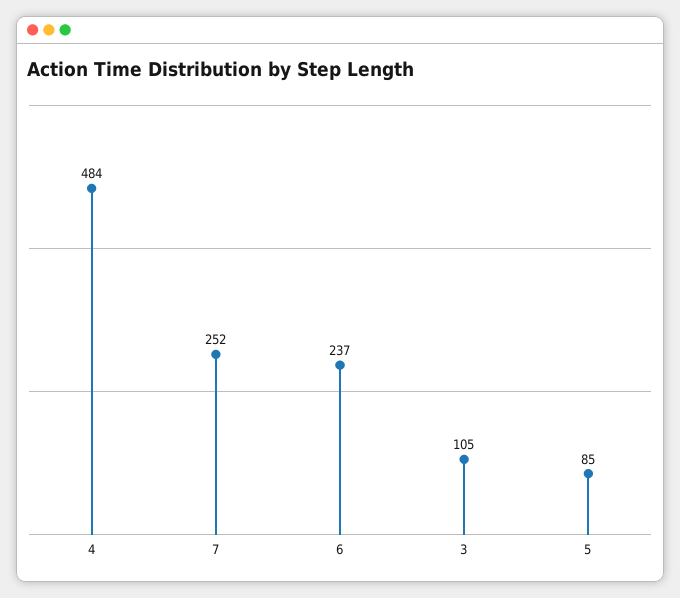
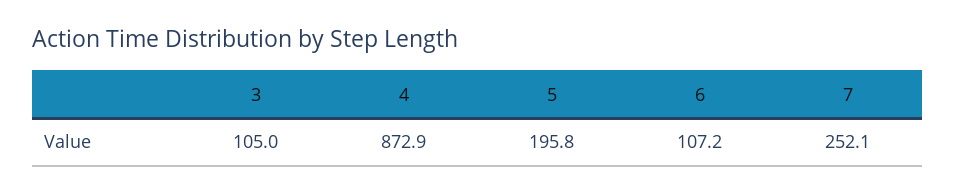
4: 484 -> 872.9
6: 237 -> 107.2
5: 85 -> 195.8

